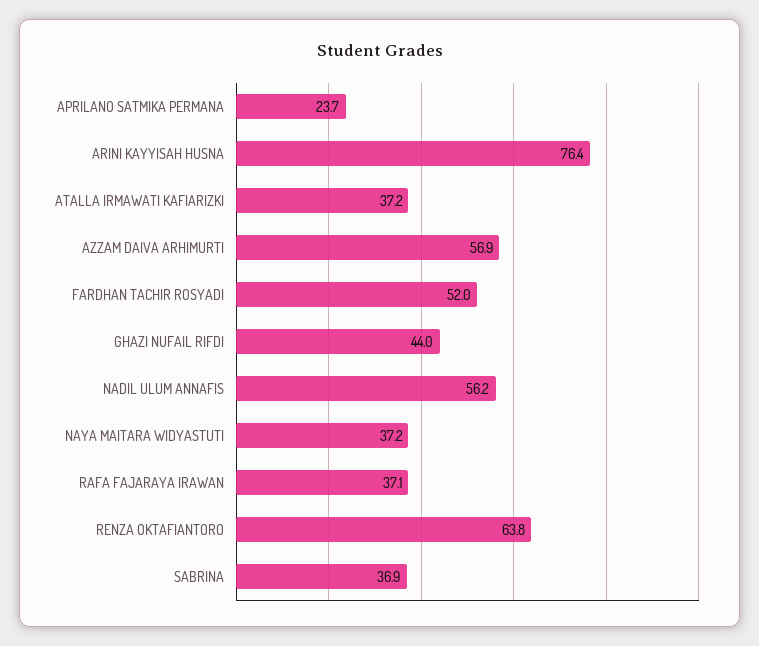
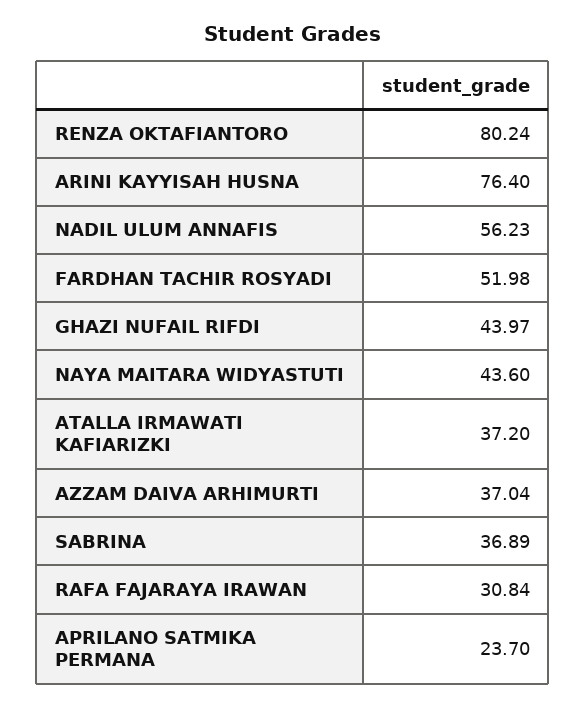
AZZAM DAIVA ARHIMURTI: 56.9 -> 37.04
NAYA MAITARA WIDYASTUTI: 37.2 -> 43.6
RAFA FAJARAYA IRAWAN: 37.1 -> 30.84
RENZA OKTAFIANTORO: 63.8 -> 80.24

